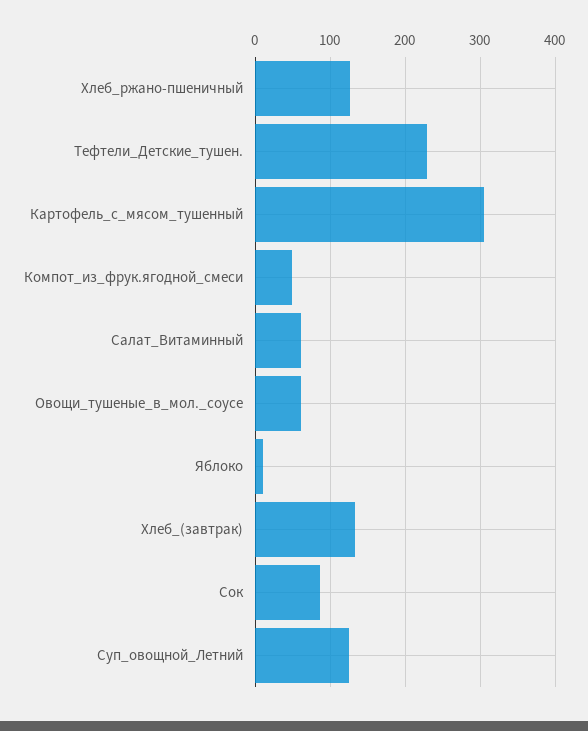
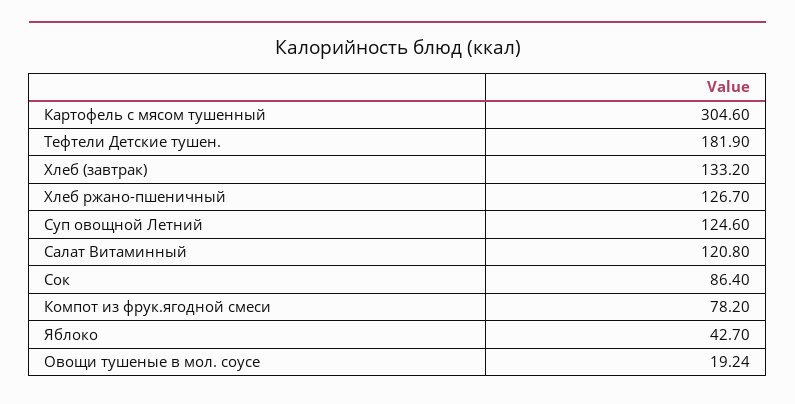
Тефтели_Детские_тушен.: 230 -> 181.9
Компот_из_фрук.ягодной_смеси: 50 -> 78.2
Салат_Витаминный: 60 -> 120.8
Овощи_тушеные_в_мол._соусе: 60 -> 19.24
Яблоко: 10 -> 42.7

